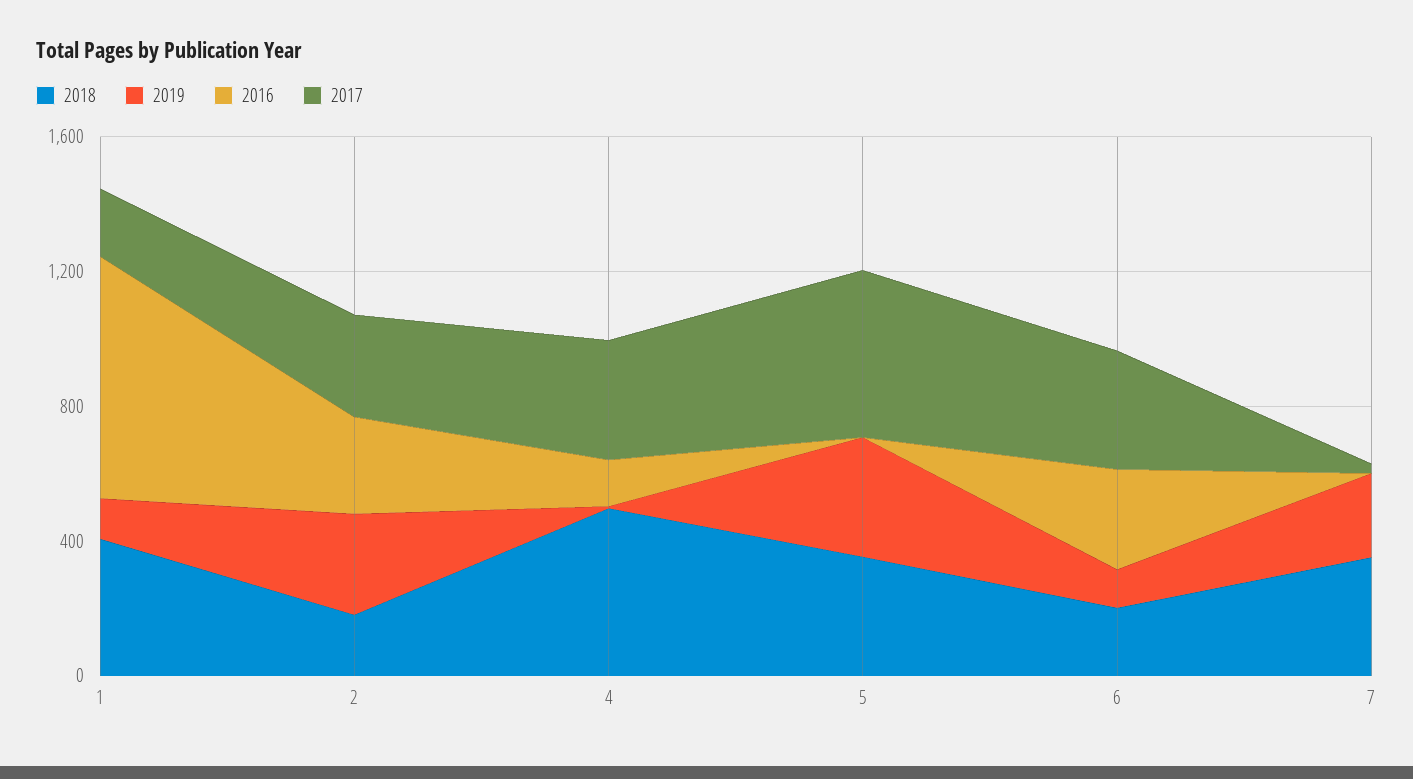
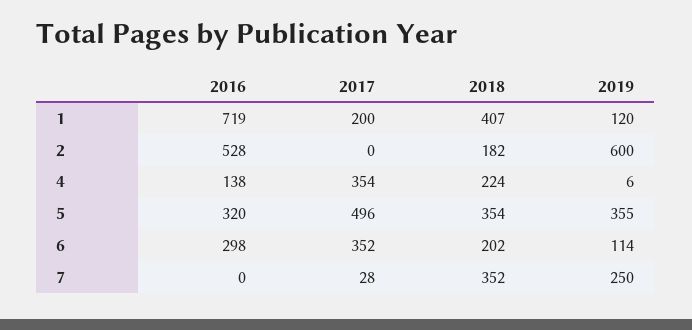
2019, 2: 300 -> 600
2016, 2: 300 -> 528
2017, 2: 300 -> 0
2018, 4: 500 -> 224
2016, 5: 0 -> 320

